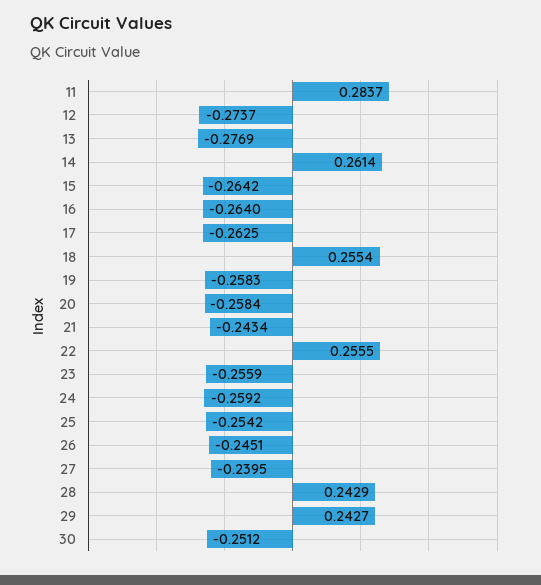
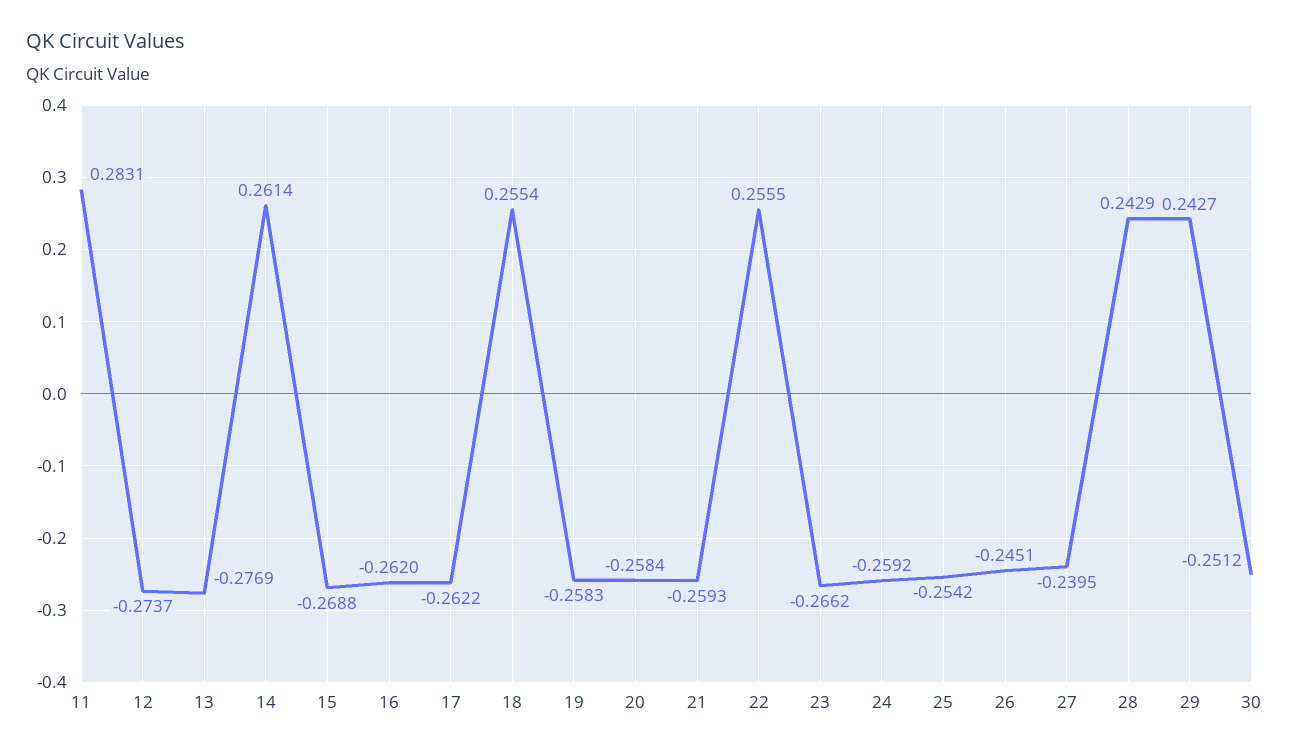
11: 0.2837 -> 0.2831
15: -0.2642 -> -0.2688
16: -0.264 -> -0.262
17: -0.2625 -> -0.2622
21: -0.2434 -> -0.2593
23: -0.2559 -> -0.2662

